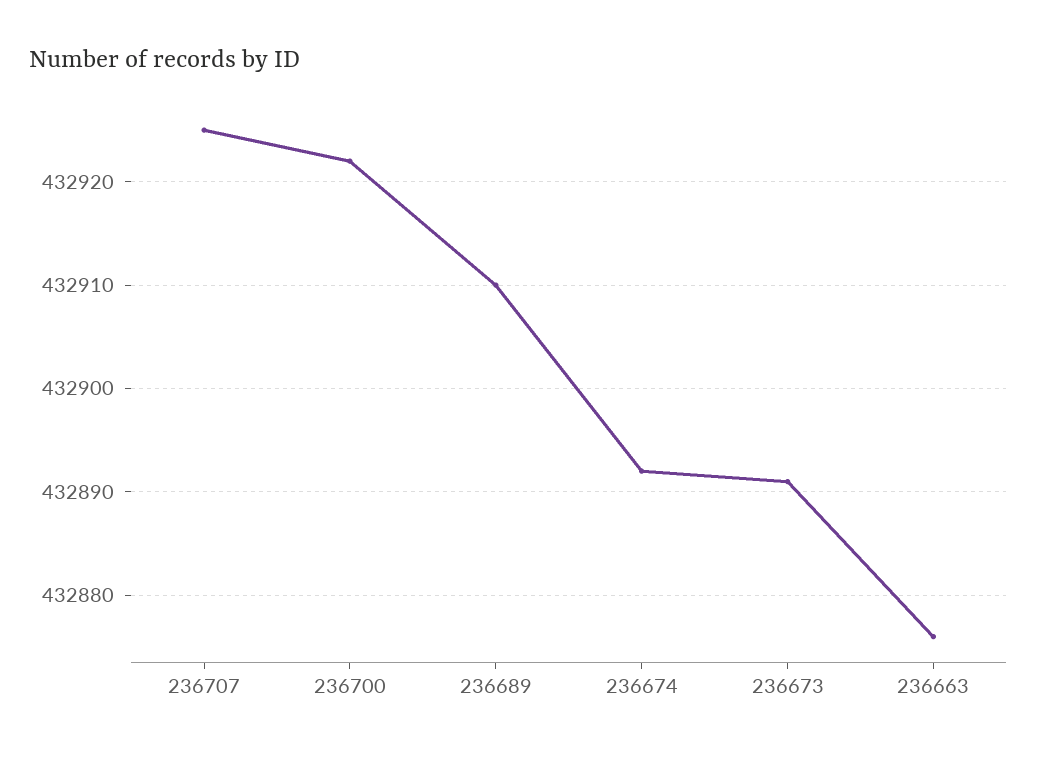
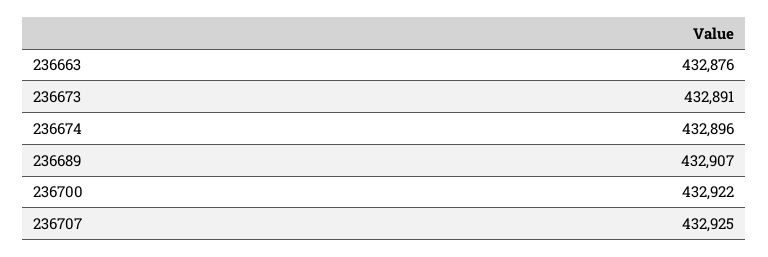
236689: 432910 -> 432907
236674: 432892 -> 432896

